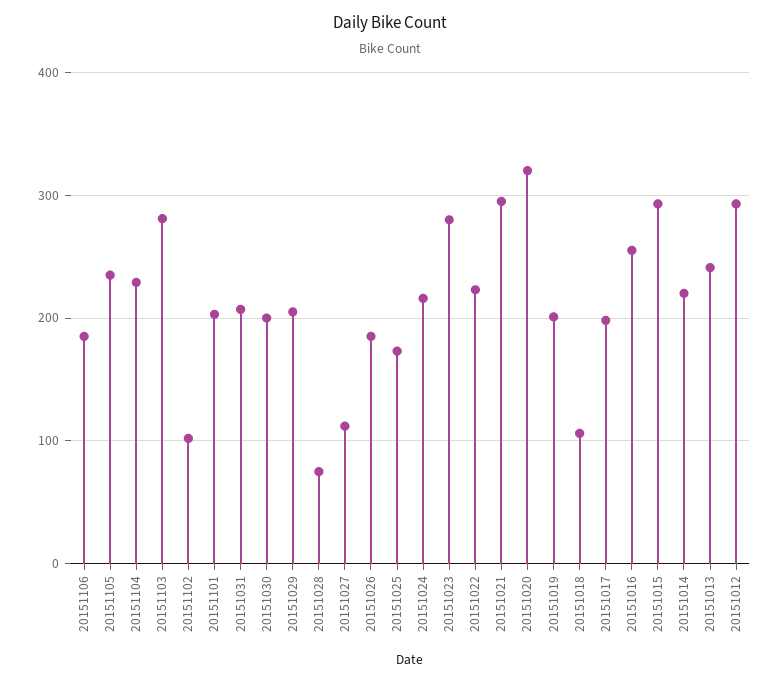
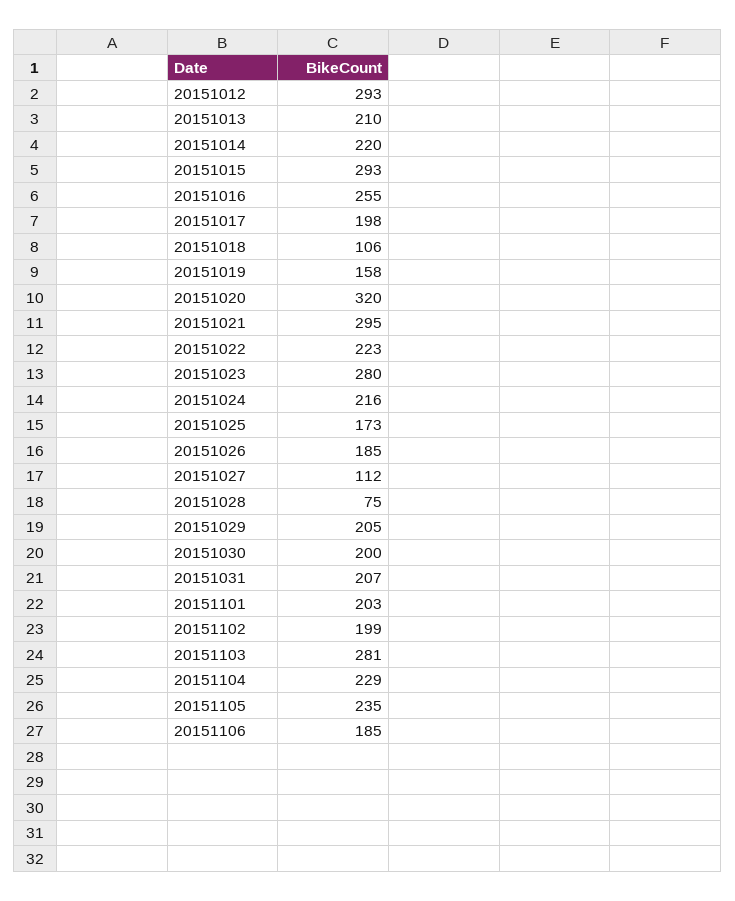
20151102: 100 -> 199
20151019: 200 -> 158
20151013: 240 -> 210

